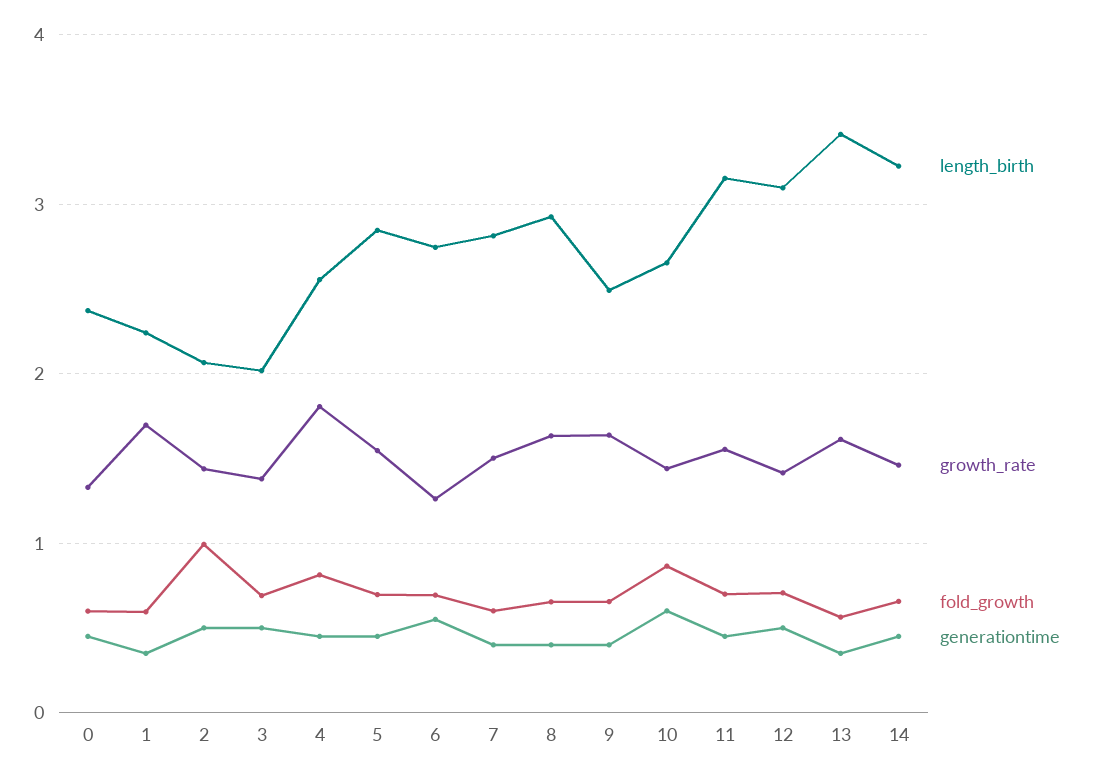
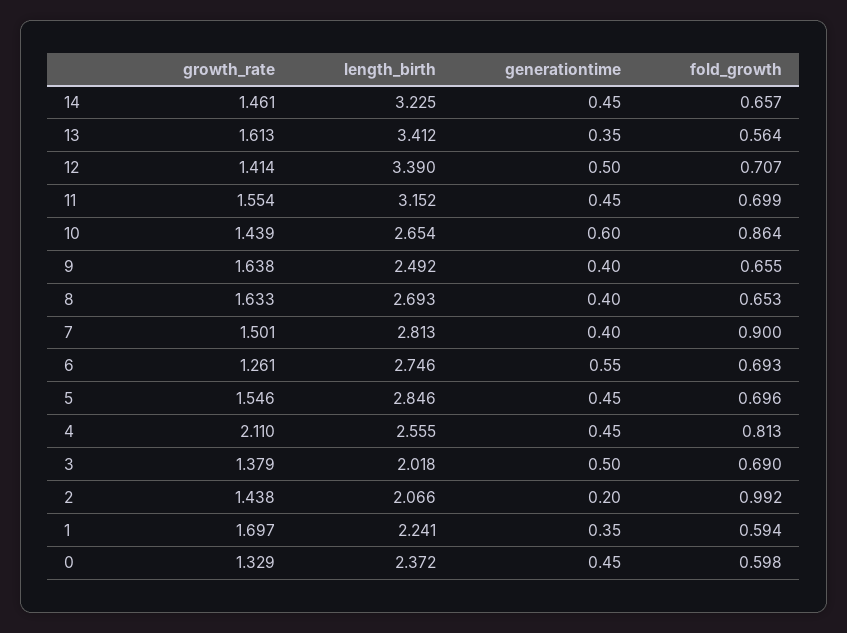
generationtime, 2: 0.5 -> 0.2
growth_rate, 4: 1.8 -> 2.11
fold_growth, 7: 0.6 -> 0.9
length_birth, 8: 2.9 -> 2.693
length_birth, 12: 3.1 -> 3.39

